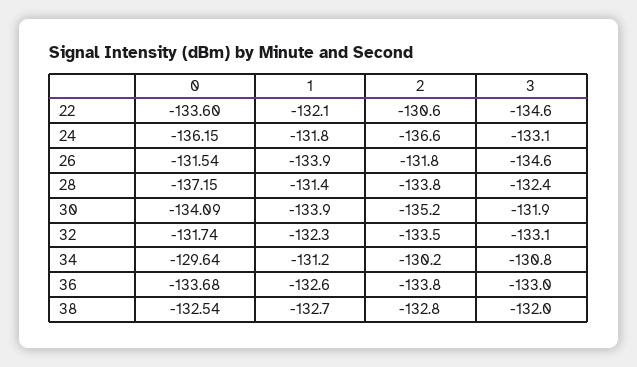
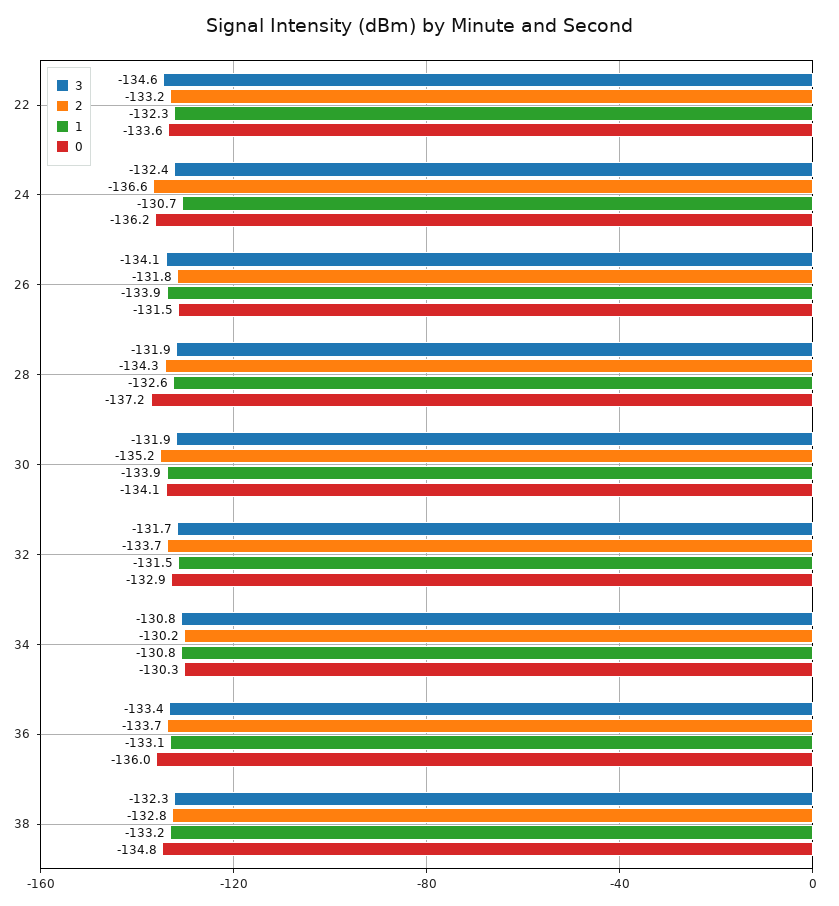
1, 22: -132.1 -> -132.3
2, 22: -130.6 -> -133.2
1, 24: -131.8 -> -130.7
3, 24: -133.1 -> -132.4
3, 26: -134.6 -> -134.1
1, 28: -131.4 -> -132.6
2, 28: -133.8 -> -134.3
3, 28: -132.4 -> -131.9
0, 32: -131.74 -> -132.9
1, 32: -132.3 -> -131.5
2, 32: -133.5 -> -133.7
3, 32: -133.1 -> -131.7
0, 34: -129.64 -> -130.3
1, 34: -131.2 -> -130.8
0, 36: -133.68 -> -136
1, 36: -132.6 -> -133.1
2, 36: -133.8 -> -133.7
3, 36: -133 -> -133.4
0, 38: -132.54 -> -134.8
1, 38: -132.7 -> -133.2
3, 38: -132 -> -132.3

